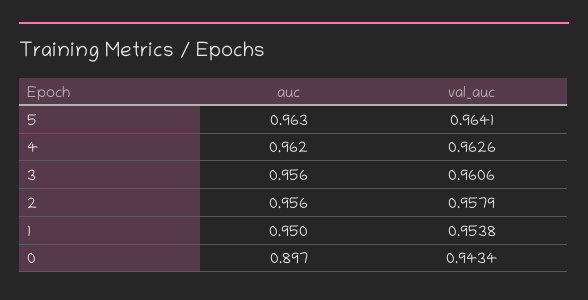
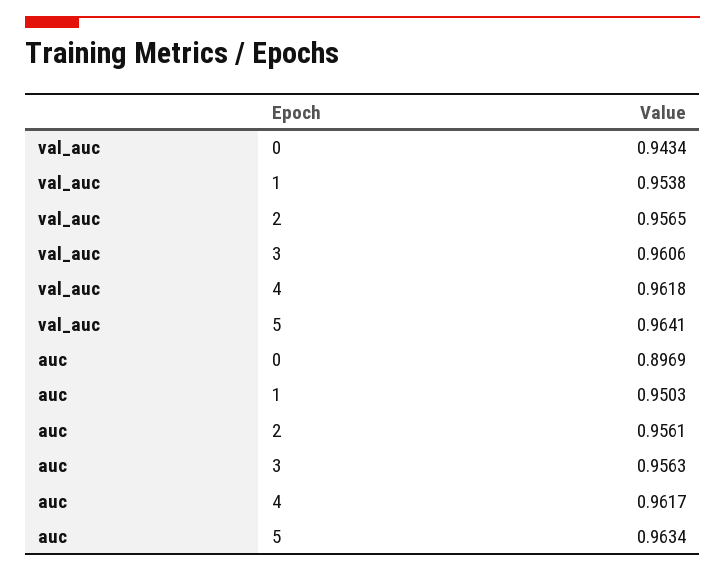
val_auc, 4: 0.9626 -> 0.9618
val_auc, 2: 0.9579 -> 0.9565

